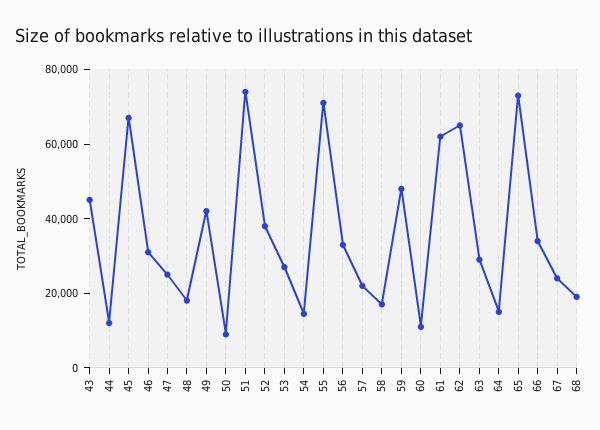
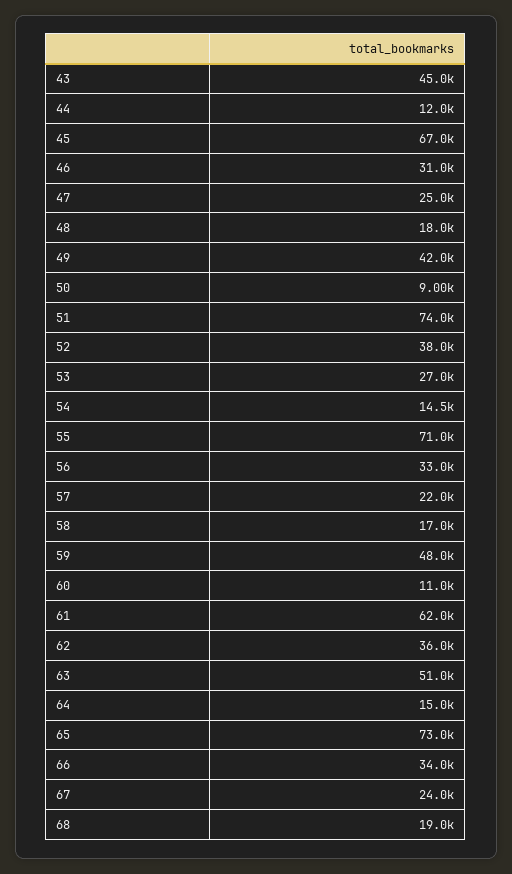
62: 65000 -> 36000
63: 30000 -> 51000

